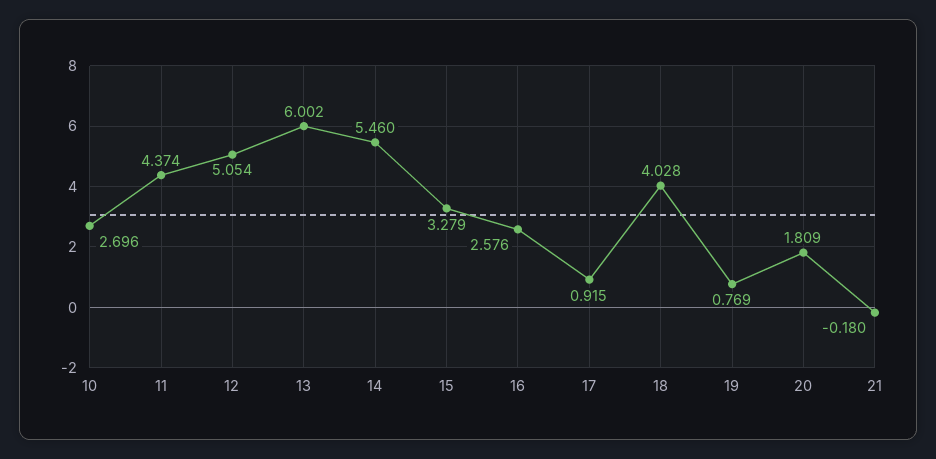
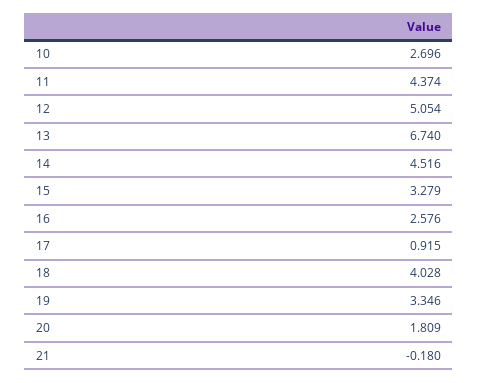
13: 6.002 -> 6.74
14: 5.46 -> 4.516
19: 0.769 -> 3.346

